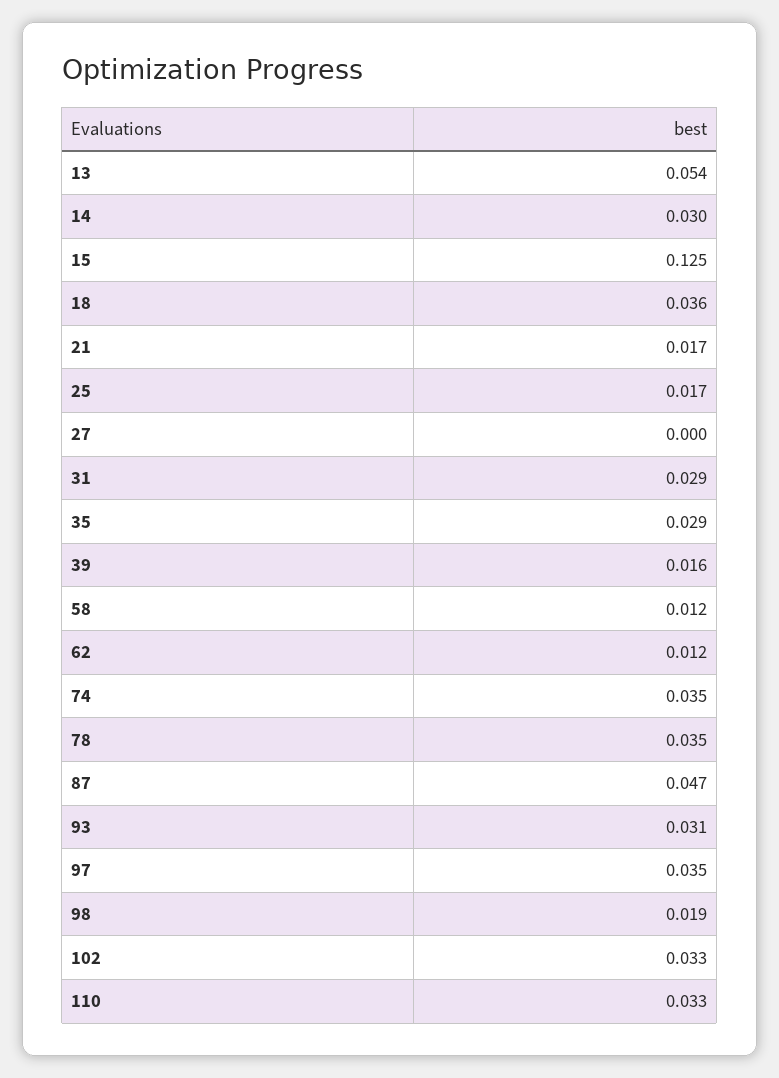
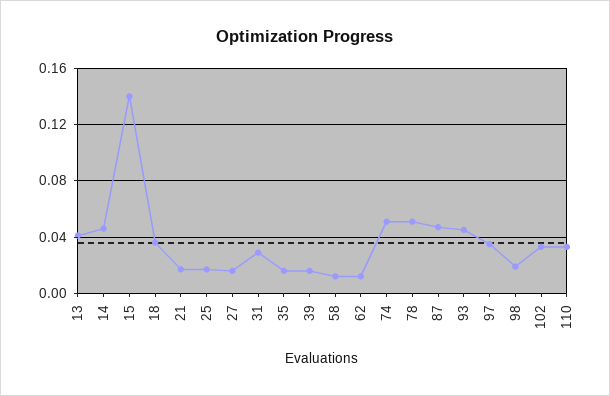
13: 0.054 -> 0.04
14: 0.03 -> 0.045
15: 0.125 -> 0.14
27: 0 -> 0.015
35: 0.029 -> 0.015
74: 0.035 -> 0.05
78: 0.035 -> 0.05
93: 0.031 -> 0.045

